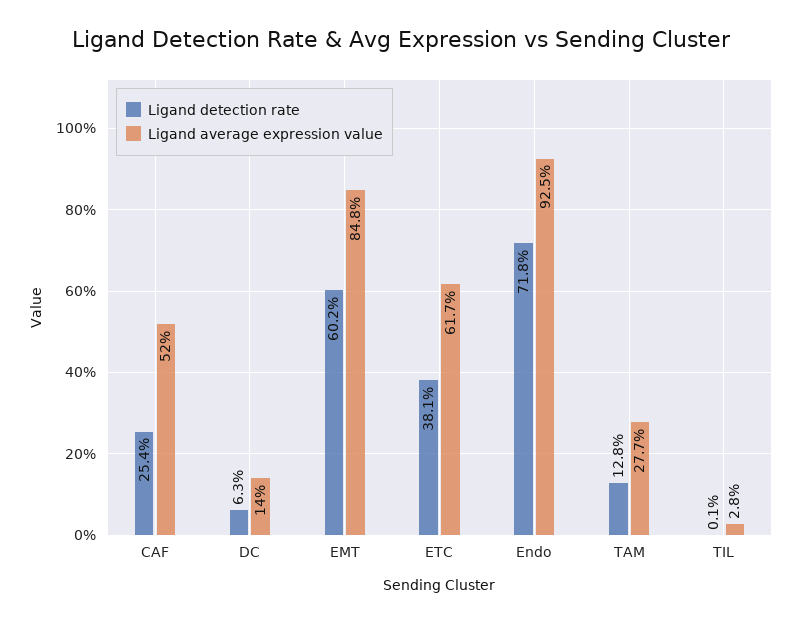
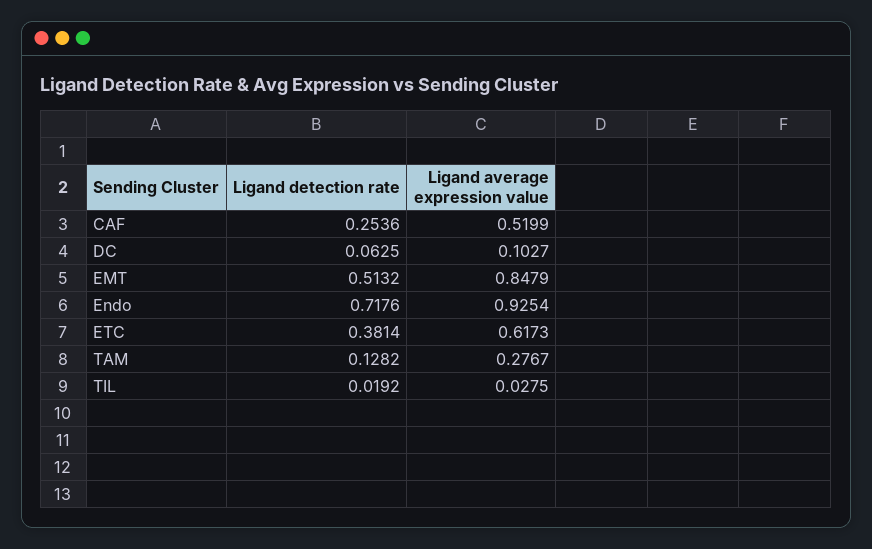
Ligand average expression value, DC: 0.14 -> 0.1027
Ligand detection rate, EMT: 0.602 -> 0.5132
Ligand detection rate, TIL: 0.001 -> 0.0192

